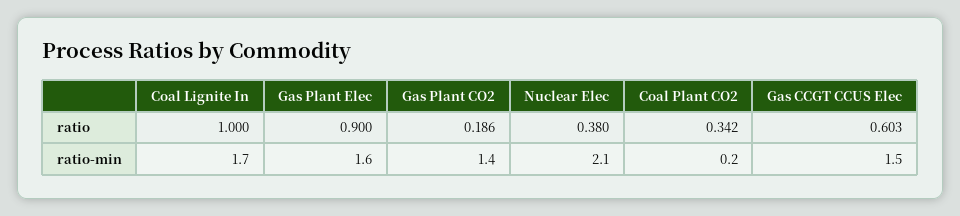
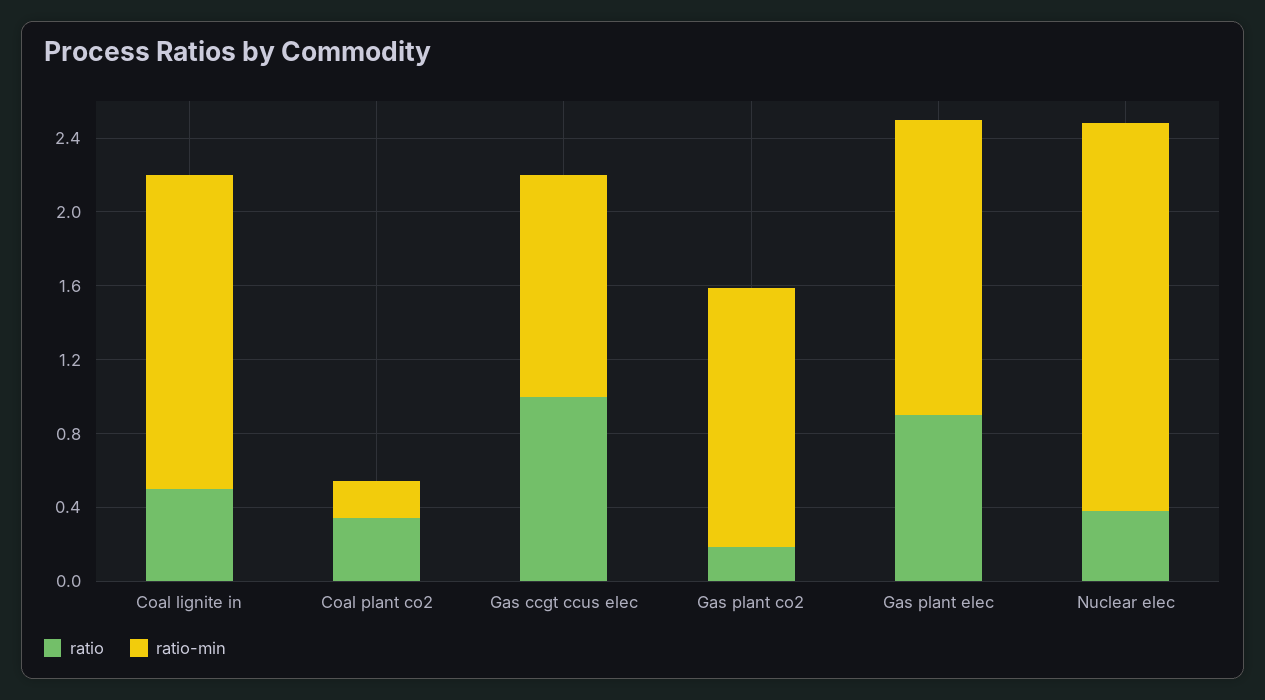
ratio, Coal Lignite In: 1 -> 0.5
ratio, Gas CCGT CCUS Elec: 0.603 -> 1
ratio-min, Gas CCGT CCUS Elec: 1.5 -> 1.2

